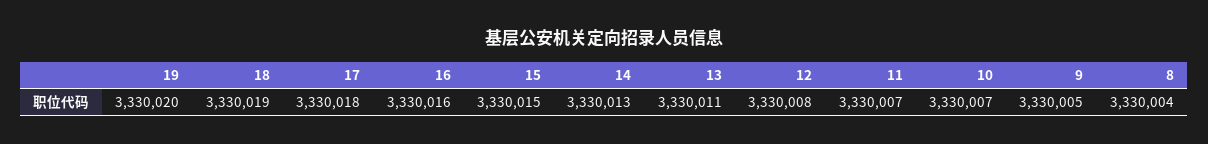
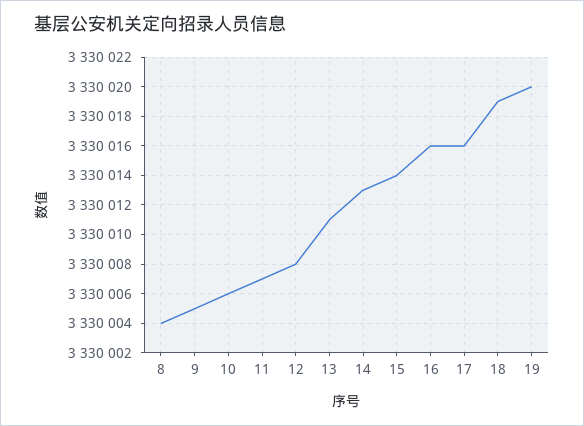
17: 3330018 -> 3330016
15: 3330015 -> 3330014
10: 3330007 -> 3330006

